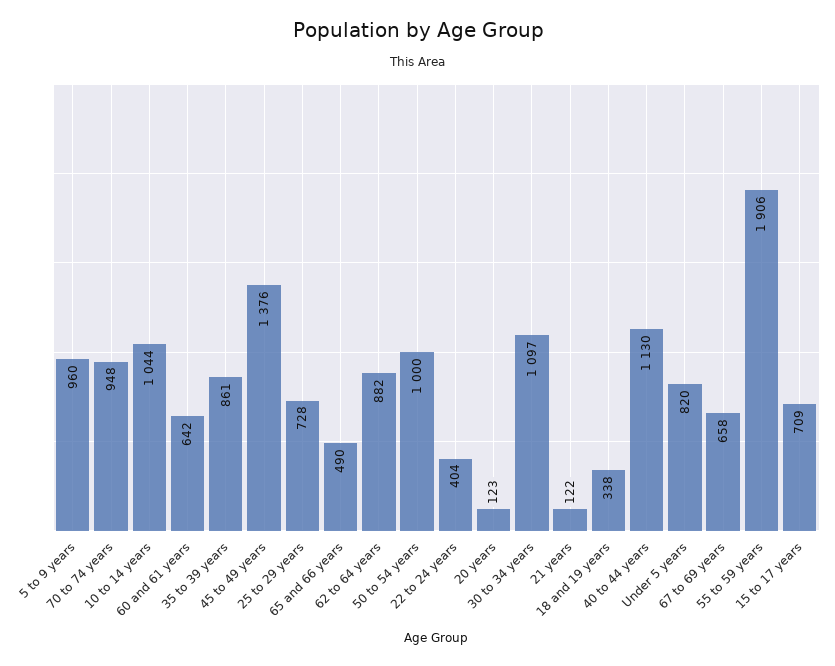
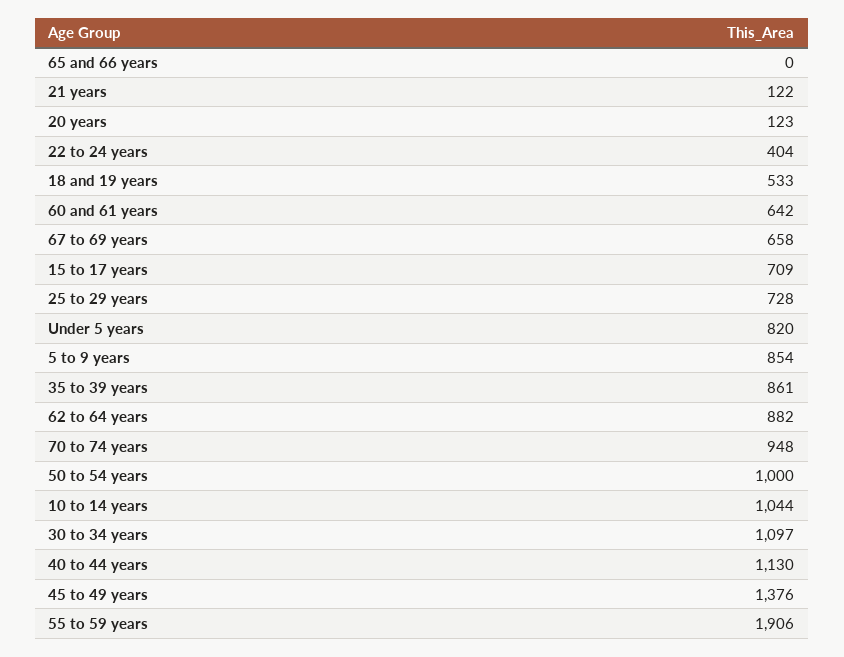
5 to 9 years: 960 -> 854
65 and 66 years: 490 -> 0
18 and 19 years: 338 -> 533

